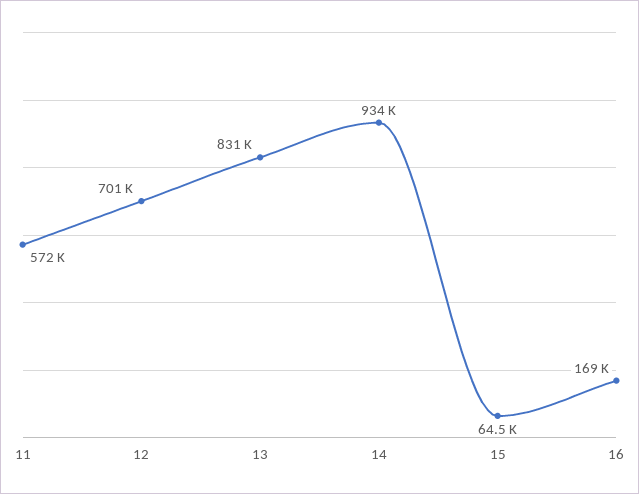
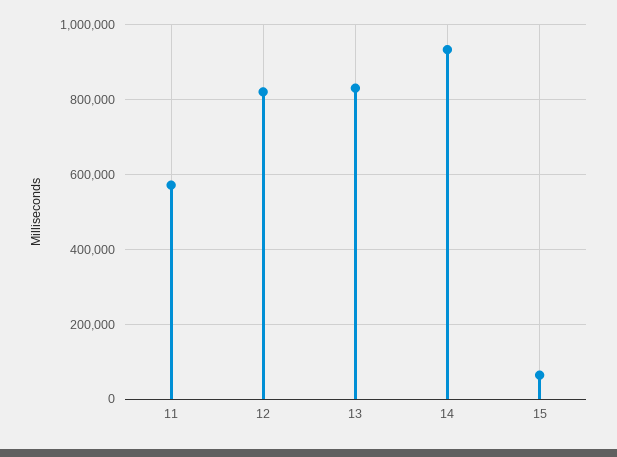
12: 701000 -> 820000
16: 169000 -> none

